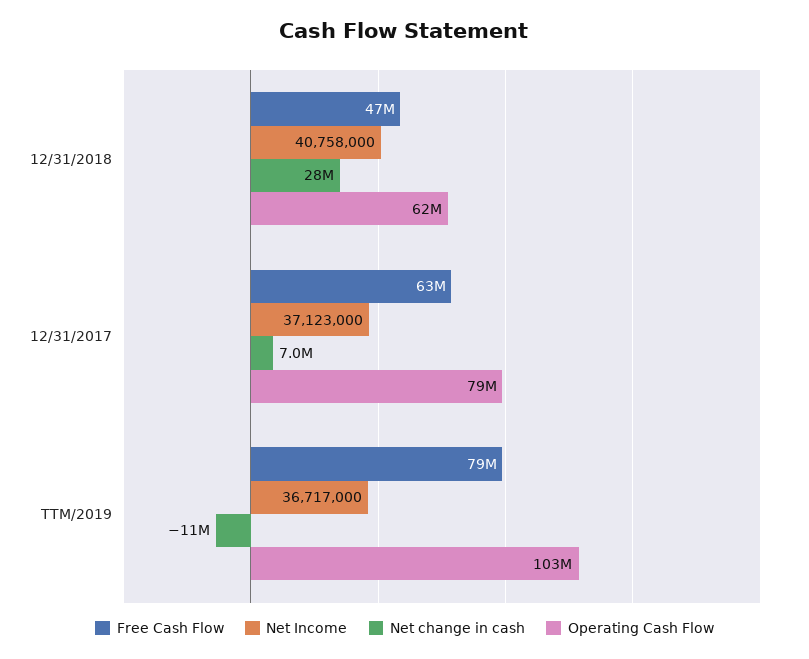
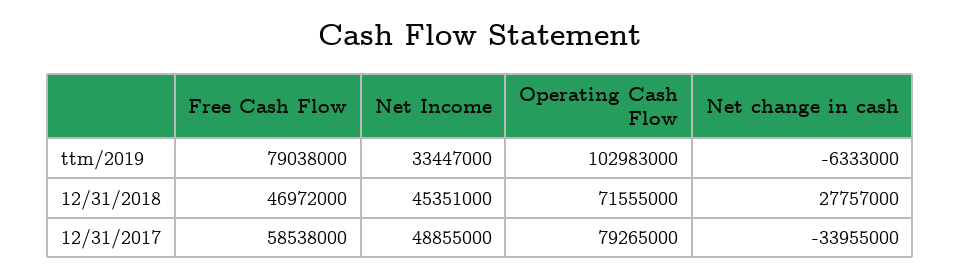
Net Income, 12/31/2018: 40758000 -> 45351000
Operating Cash Flow, 12/31/2018: 62000000 -> 71555000
Free Cash Flow, 12/31/2017: 63000000 -> 58538000
Net Income, 12/31/2017: 37123000 -> 48855000
Net change in cash, 12/31/2017: 7000000 -> -33955000
Net Income, TTM/2019: 36717000 -> 33447000
Net change in cash, TTM/2019: -11000000 -> -6333000

